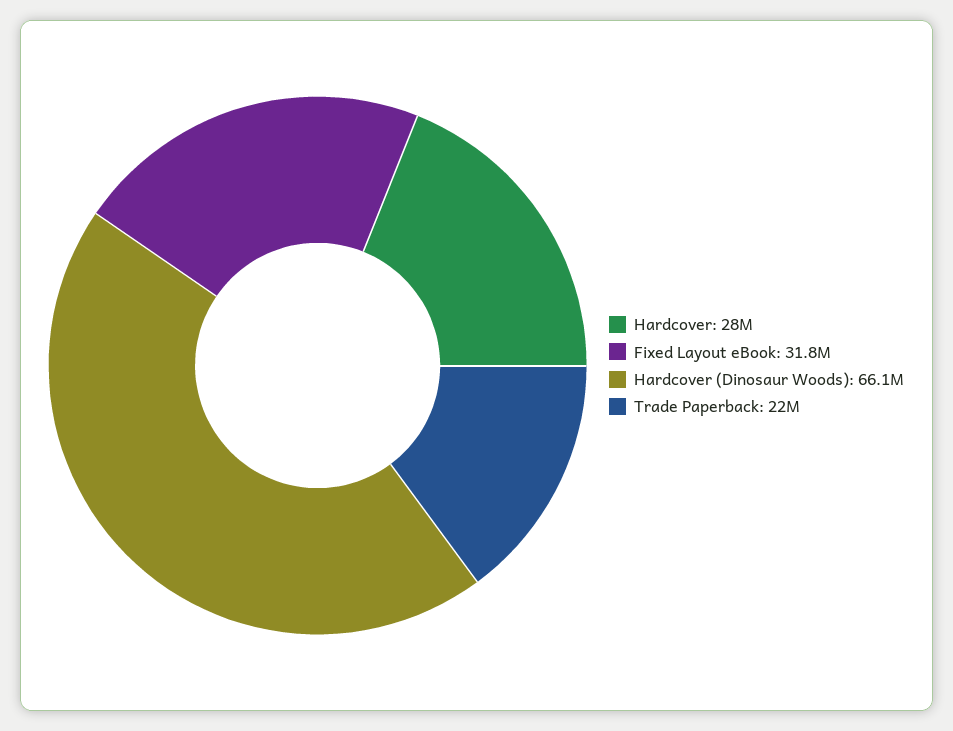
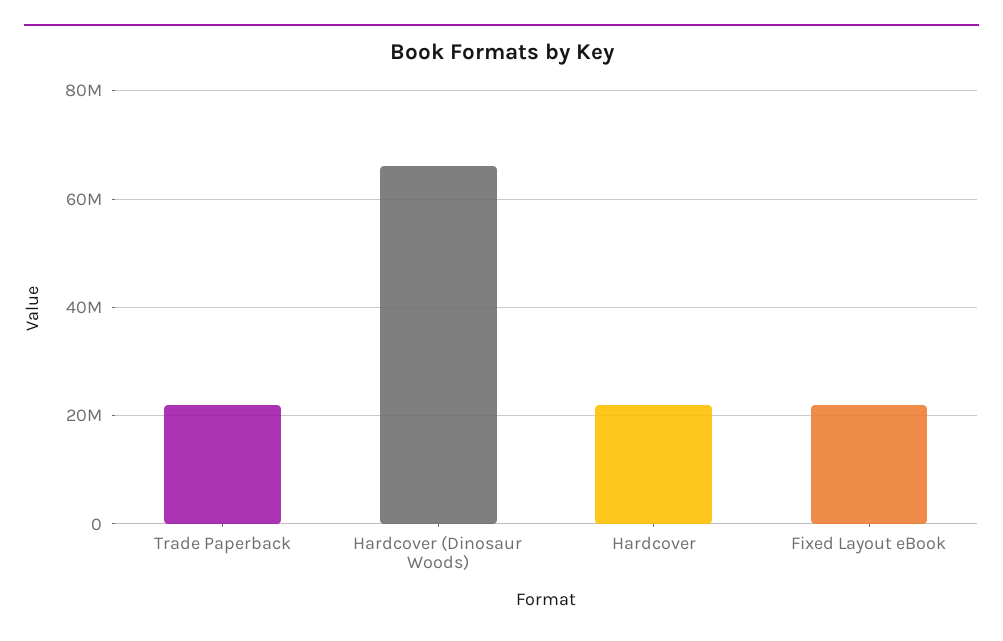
Hardcover: 28000000 -> 22000000
Fixed Layout eBook: 31800000 -> 22000000

